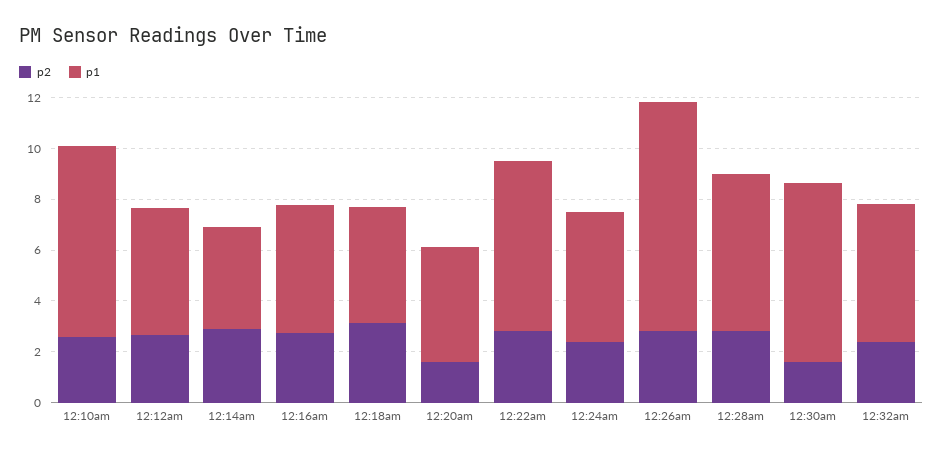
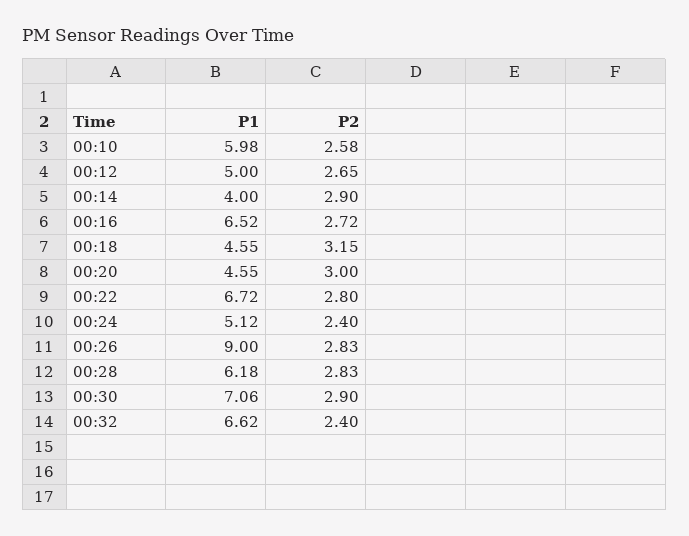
p1, 12:10am: 7.5 -> 5.98
p1, 12:16am: 5 -> 6.52
p2, 12:20am: 1.5 -> 3
p2, 12:30am: 1.5 -> 2.9
p1, 12:32am: 5.5 -> 6.62

